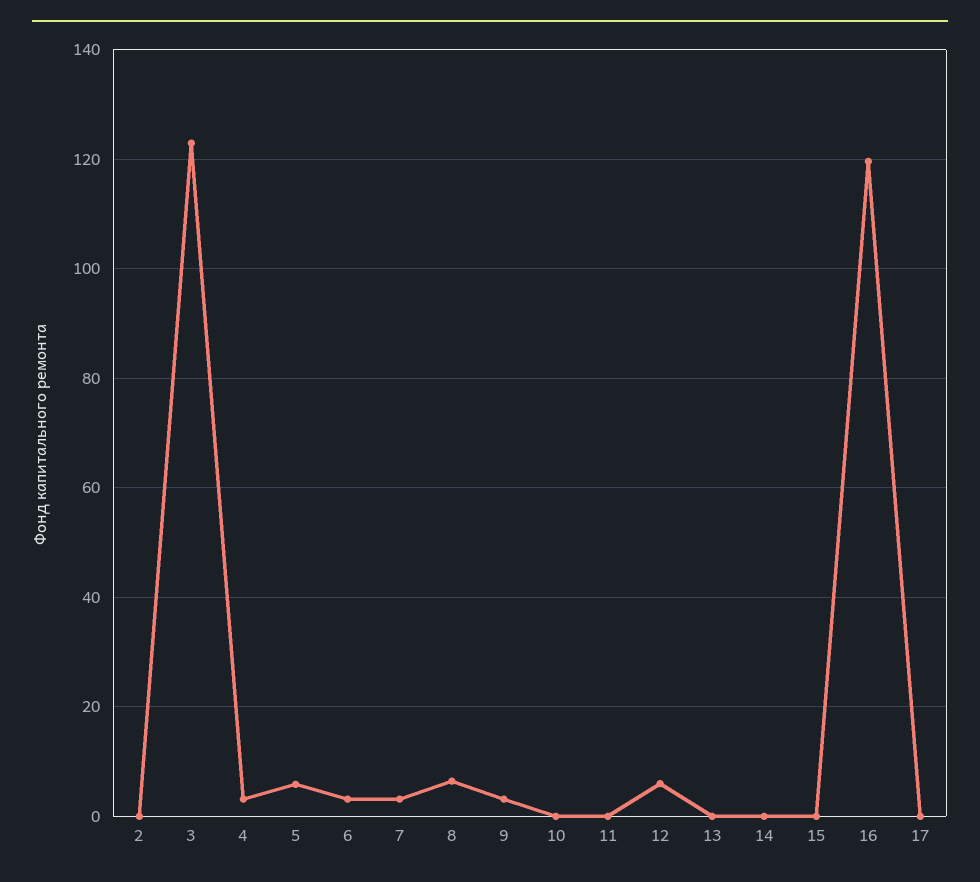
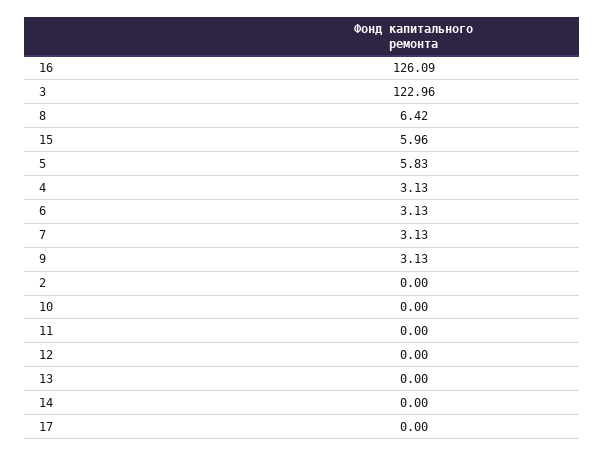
12: 6 -> 0
15: 0 -> 5.96
16: 120 -> 126.09

